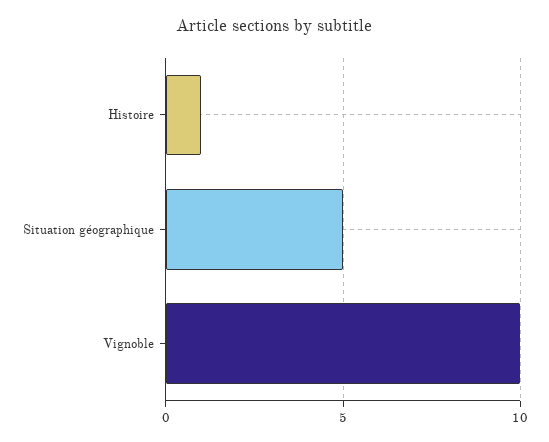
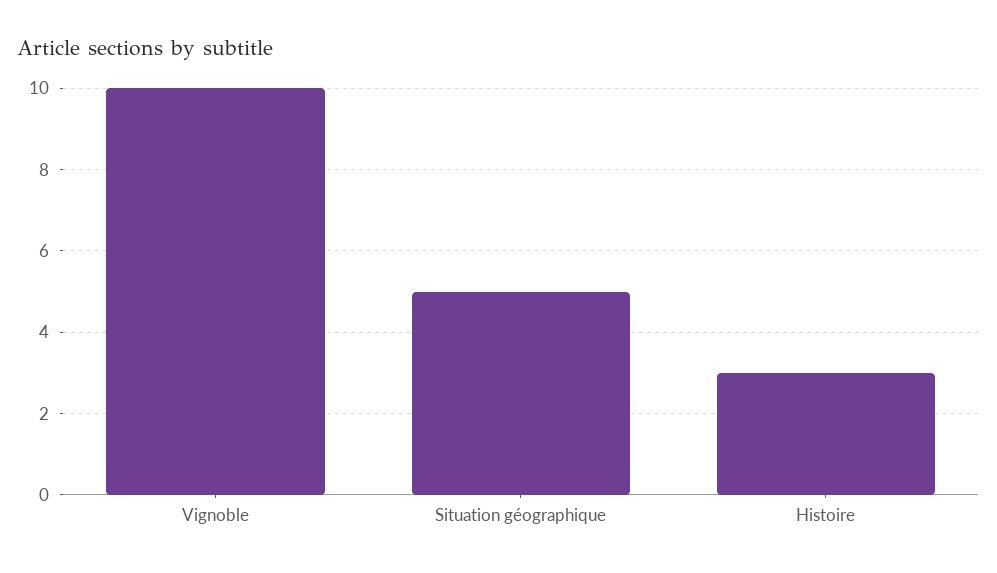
Histoire: 1 -> 3

